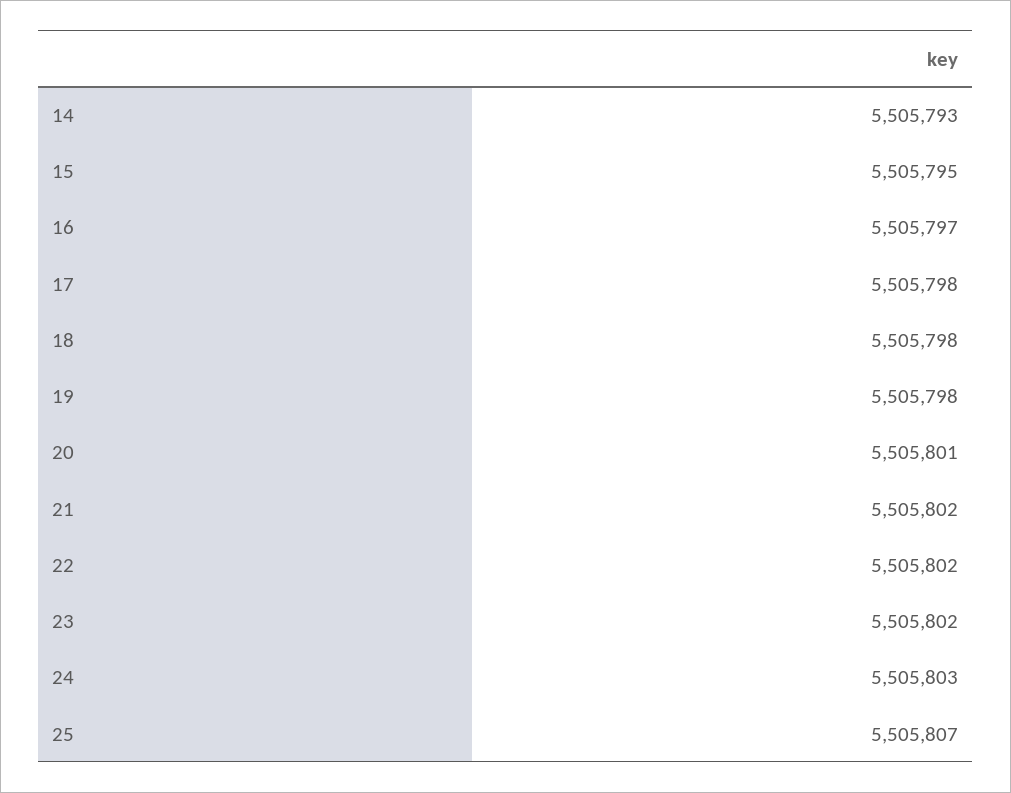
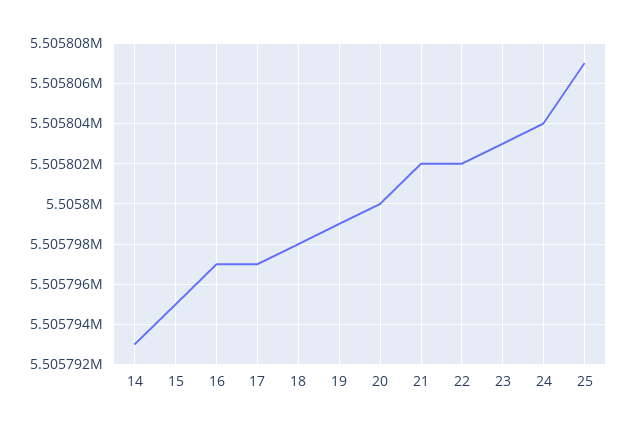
17: 5505798 -> 5505797
19: 5505798 -> 5505799
20: 5505801 -> 5505800
23: 5505802 -> 5505803
24: 5505803 -> 5505804

